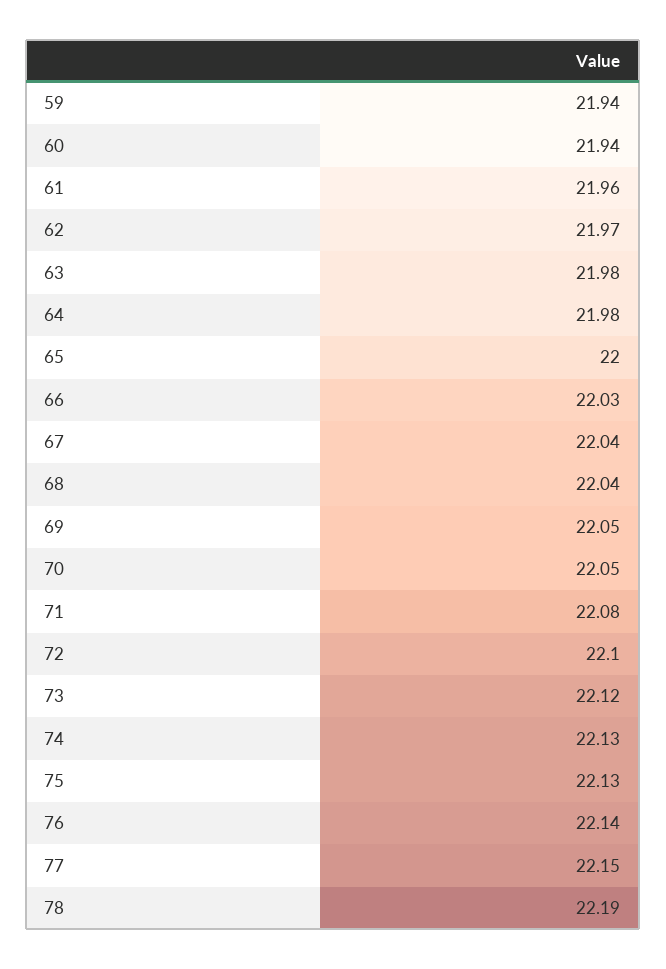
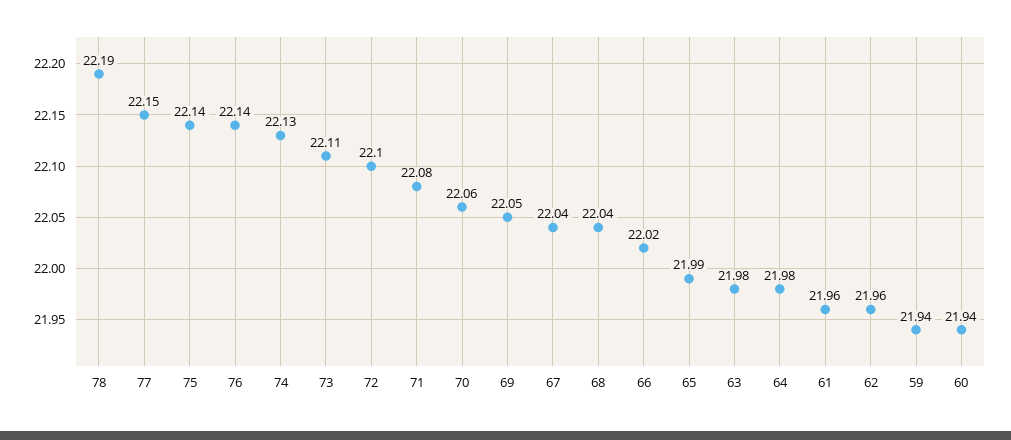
62: 21.97 -> 21.96
65: 22 -> 21.99
66: 22.03 -> 22.02
70: 22.05 -> 22.06
73: 22.12 -> 22.11
75: 22.13 -> 22.14

